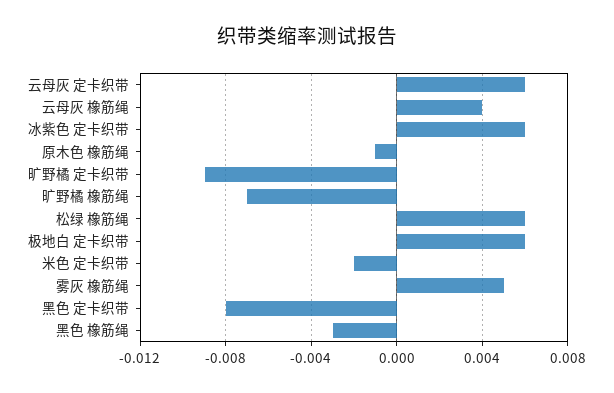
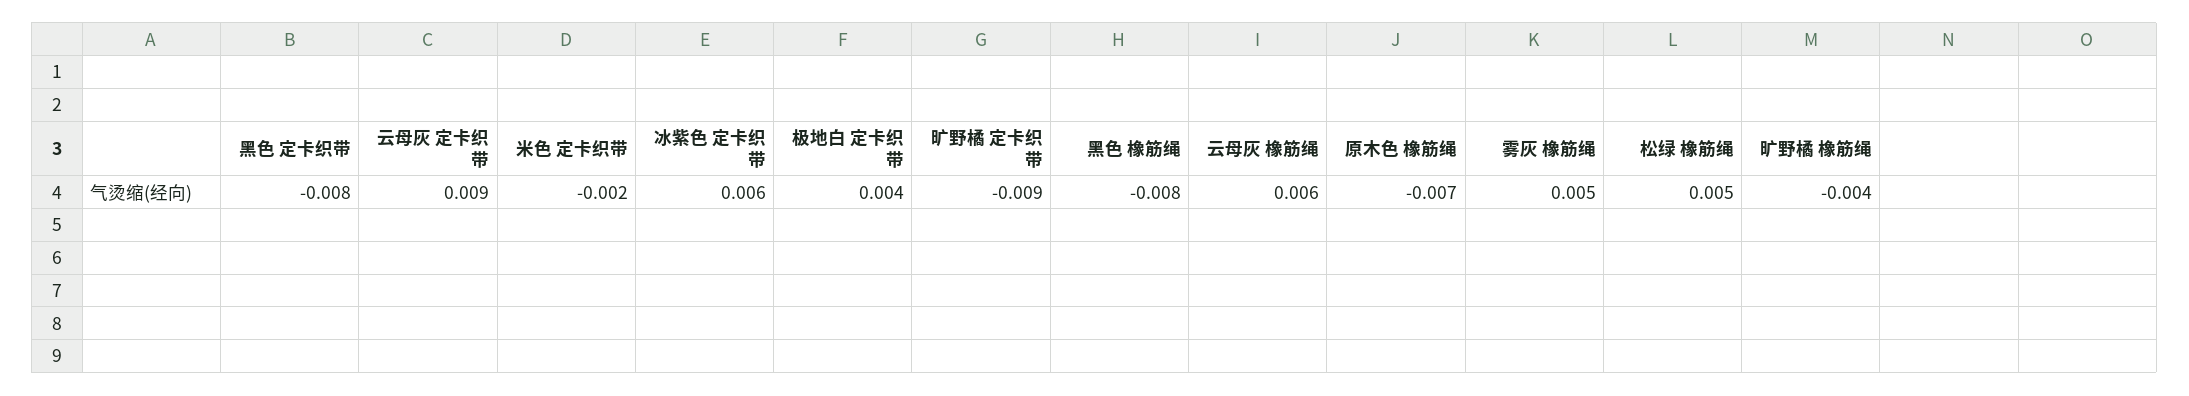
云母灰 定卡织带: 0.006 -> 0.009
云母灰 橡筋绳: 0.004 -> 0.006
原木色 橡筋绳: -0.001 -> -0.007
旷野橘 橡筋绳: -0.007 -> -0.004
松绿 橡筋绳: 0.006 -> 0.005
极地白 定卡织带: 0.006 -> 0.004
黑色 橡筋绳: -0.003 -> -0.008

